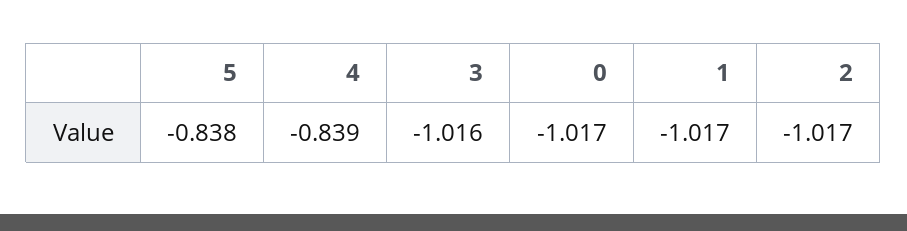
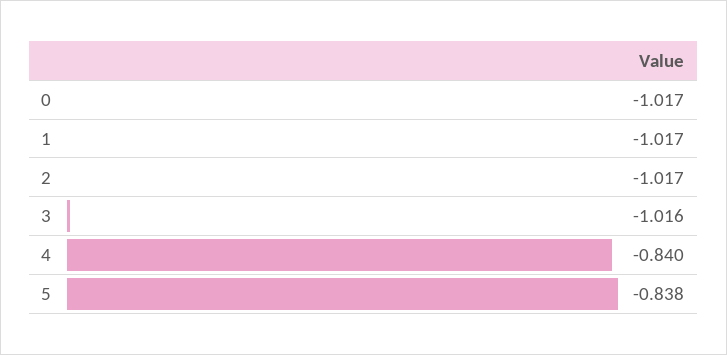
4: -0.839 -> -0.84

